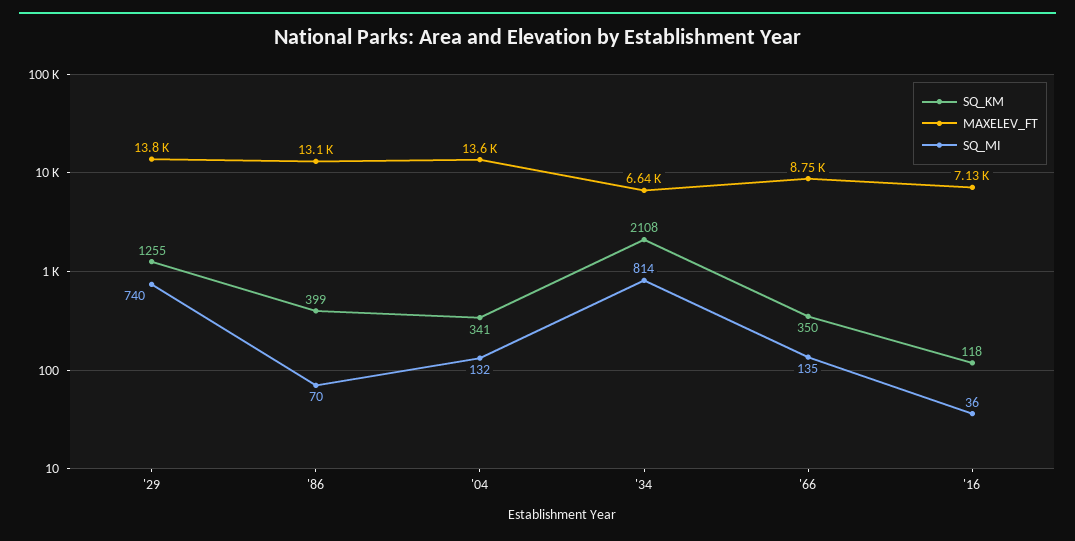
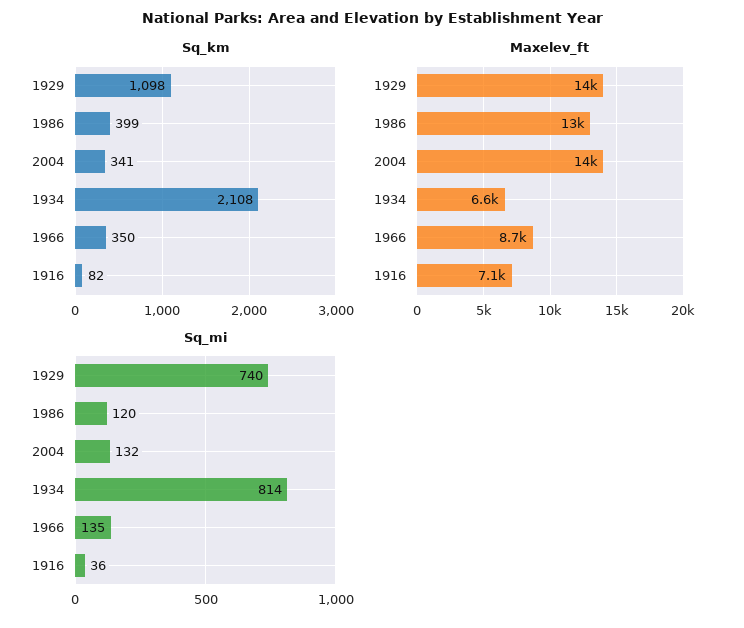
SQ_KM, '29: 1255 -> 1098
SQ_MI, '86: 70 -> 120
SQ_KM, '16: 118 -> 82

